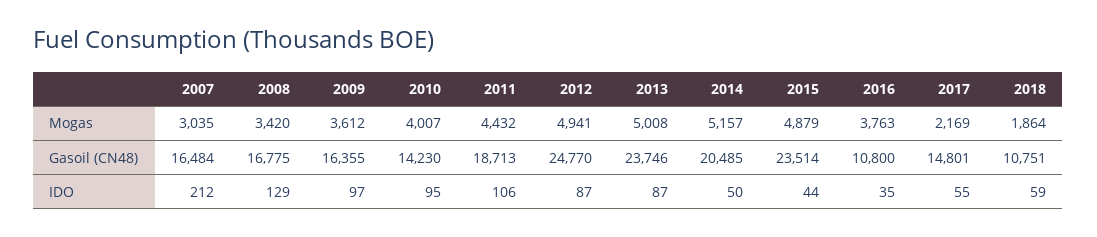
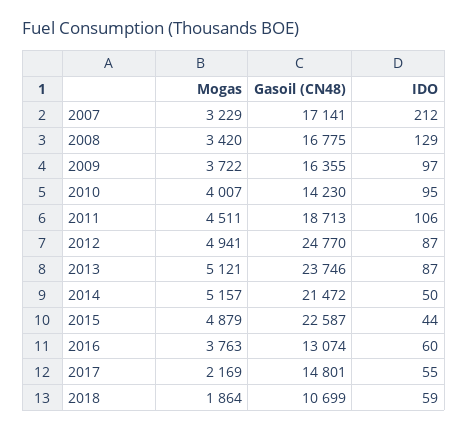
2007, Mogas: 3035 -> 3229
2009, Mogas: 3612 -> 3722
2011, Mogas: 4432 -> 4511
2013, Mogas: 5008 -> 5121
2007, Gasoil (CN48): 16484 -> 17141
2014, Gasoil (CN48): 20485 -> 21472
2015, Gasoil (CN48): 23514 -> 22587
2016, Gasoil (CN48): 10800 -> 13074
2018, Gasoil (CN48): 10751 -> 10699
2016, IDO: 35 -> 60

